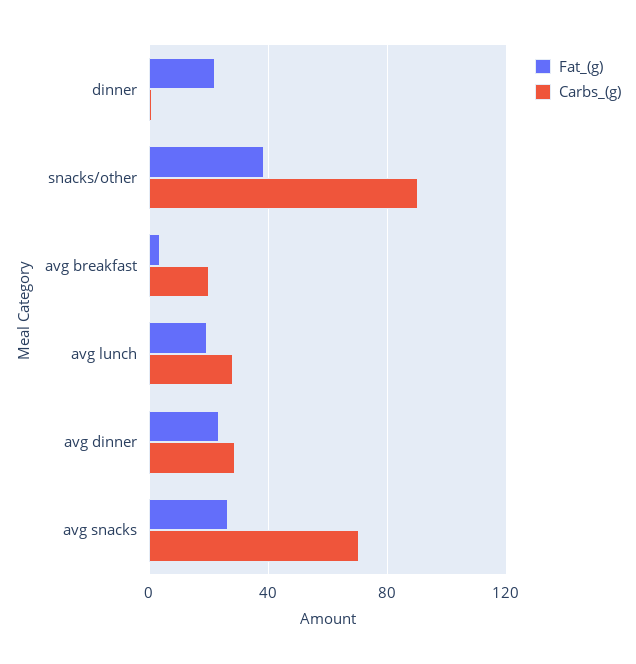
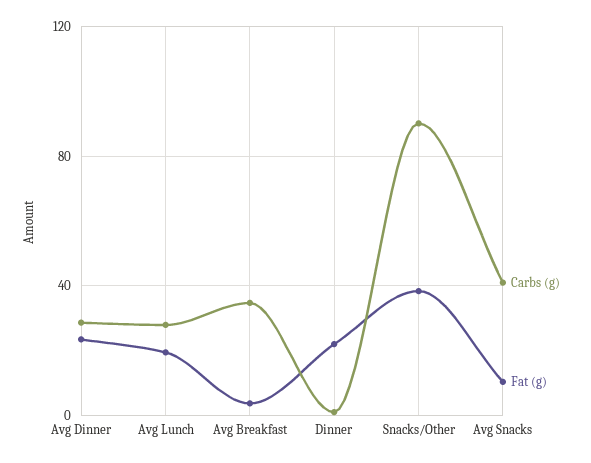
Carbs_(g), avg breakfast: 20 -> 35
Fat_(g), avg snacks: 25 -> 10
Carbs_(g), avg snacks: 70 -> 40

